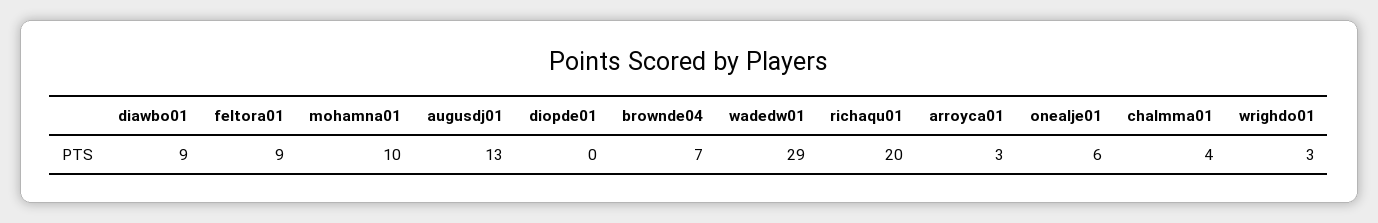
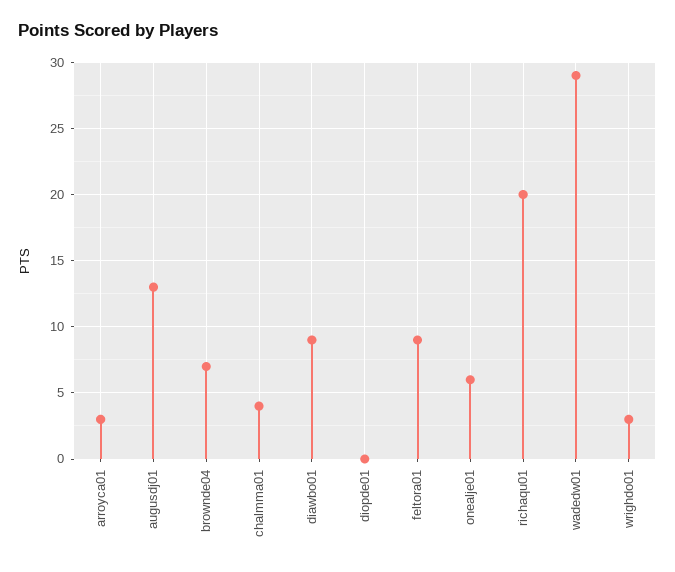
mohamna01: 10 -> none

